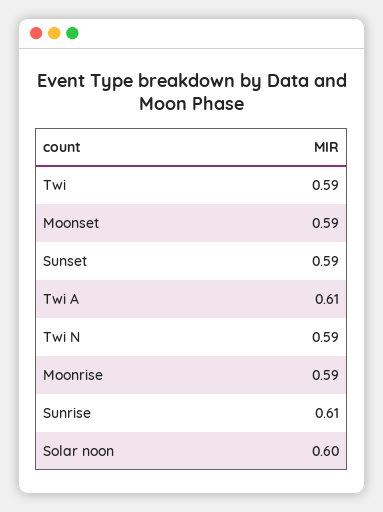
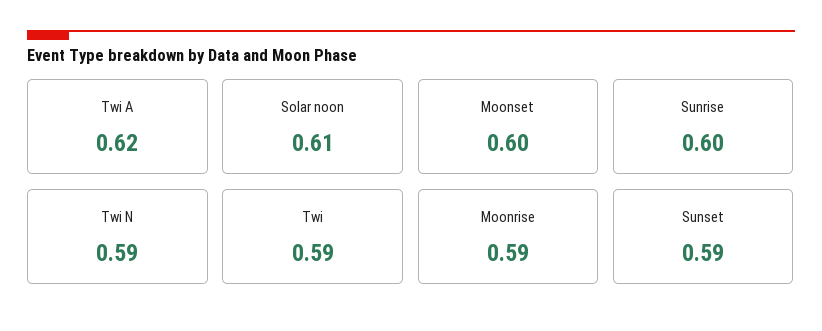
Moonset: 0.59 -> 0.6
Twi A: 0.61 -> 0.62
Sunrise: 0.61 -> 0.6
Solar noon: 0.6 -> 0.61

